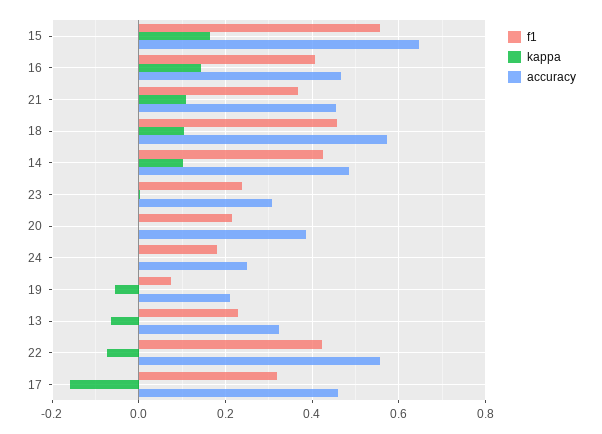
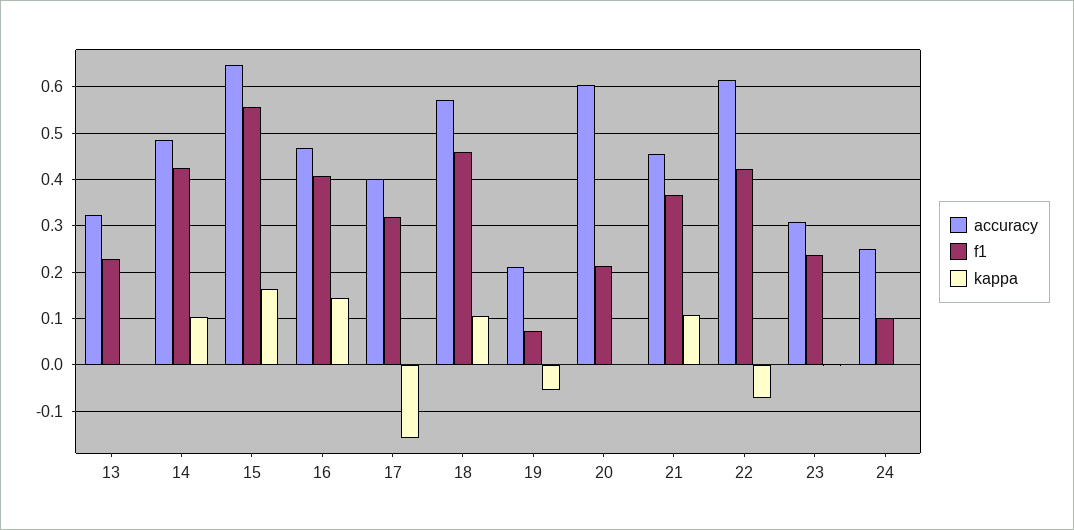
accuracy, 20: 0.38 -> 0.6
f1, 24: 0.18 -> 0.1
kappa, 13: -0.06 -> 0
accuracy, 22: 0.56 -> 0.62
accuracy, 17: 0.46 -> 0.4

